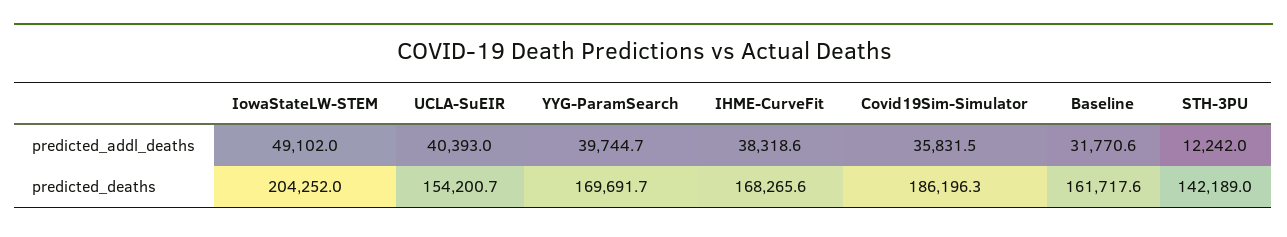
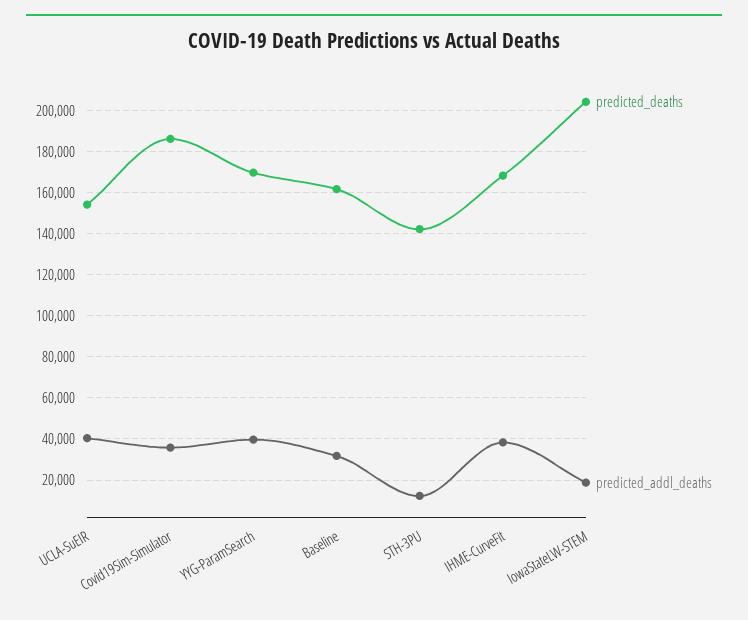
predicted_addl_deaths, IowaStateLW-STEM: 49102 -> 20000

